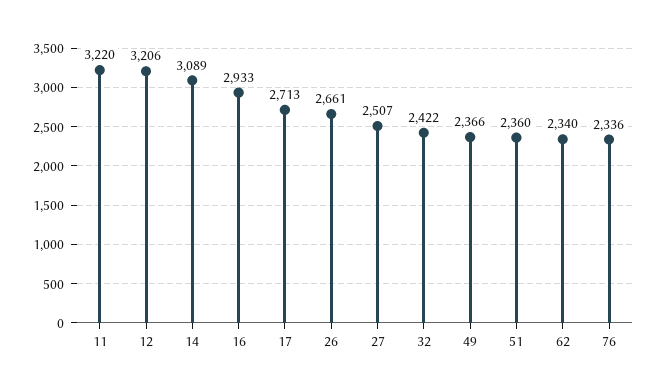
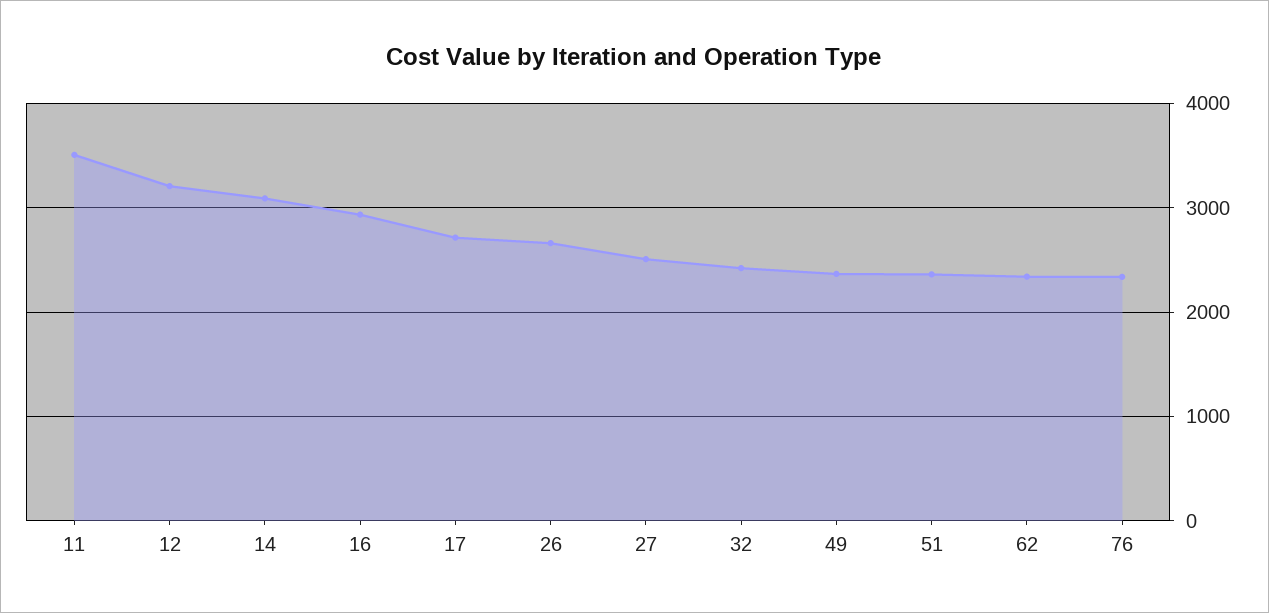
11: 3220 -> 3500

